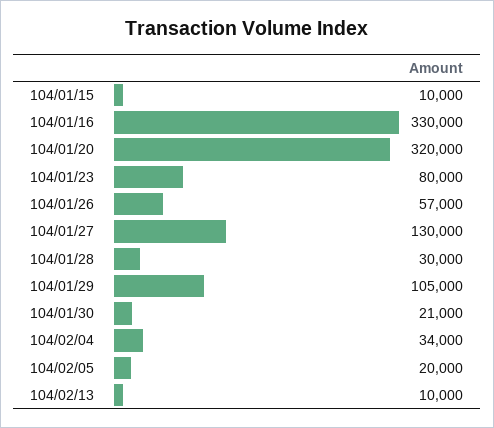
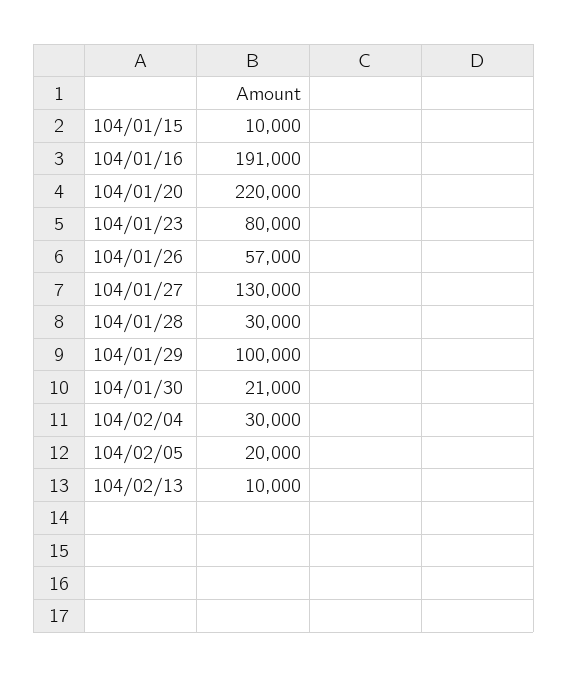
104/01/16: 330000 -> 191000
104/01/20: 320000 -> 220000
104/01/29: 105000 -> 100000
104/02/04: 34000 -> 30000

